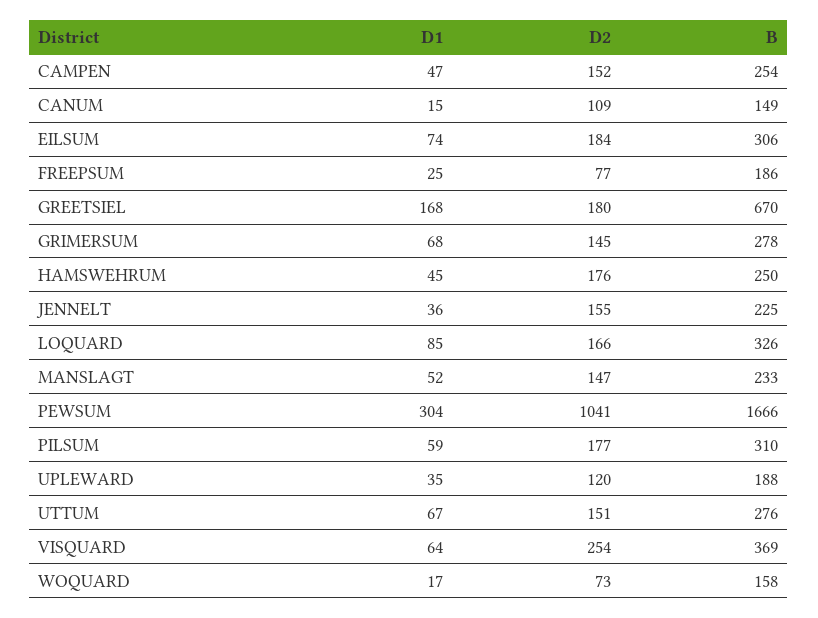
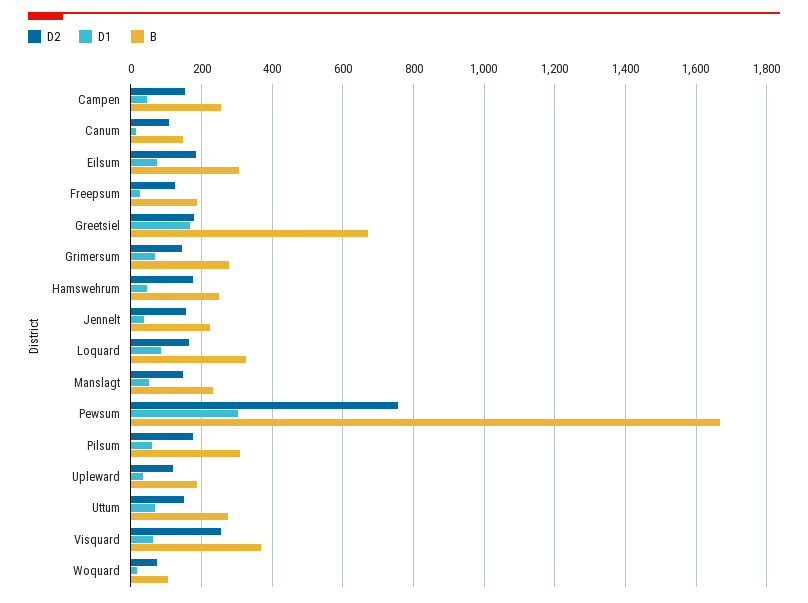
D2, FREEPSUM: 77 -> 120
D2, PEWSUM: 1041 -> 760
B, WOQUARD: 158 -> 100

